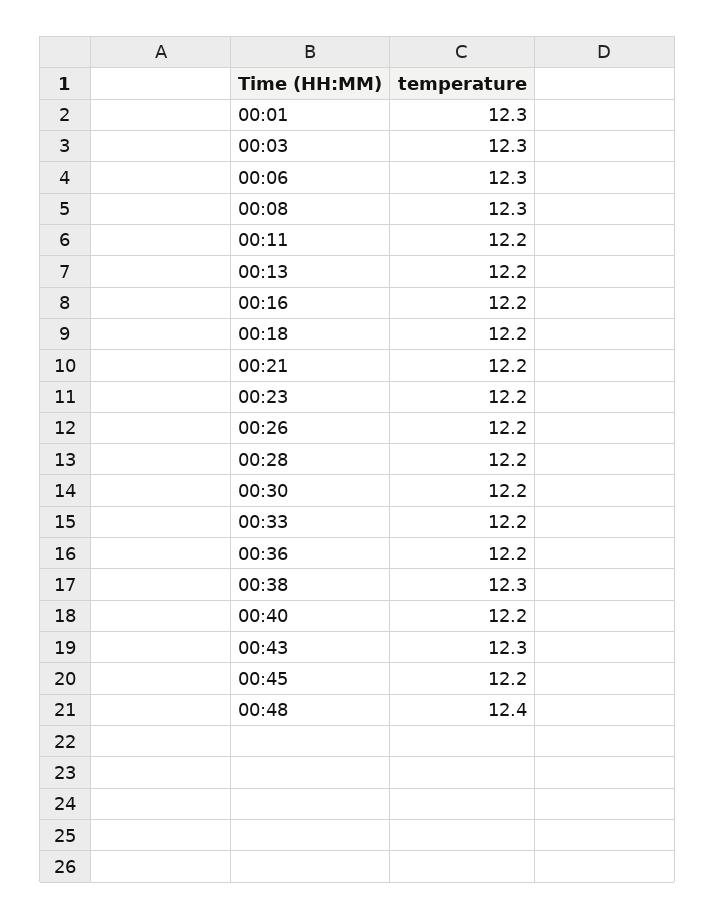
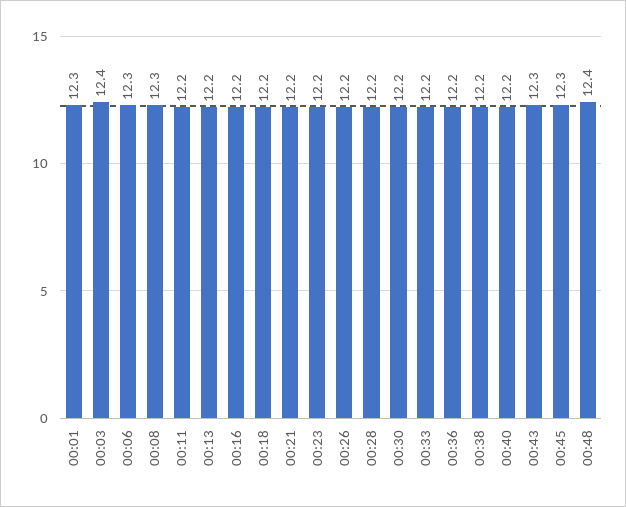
00:03: 12.3 -> 12.4
00:38: 12.3 -> 12.2
00:45: 12.2 -> 12.3

